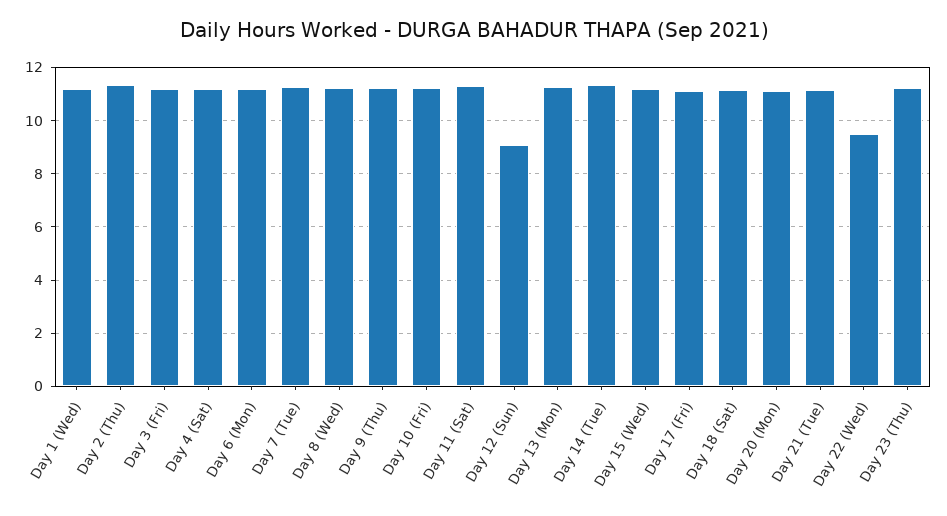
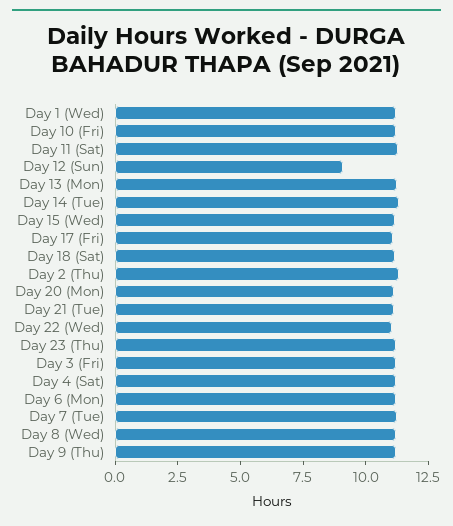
Day 22 (Wed): 9.5 -> 11

